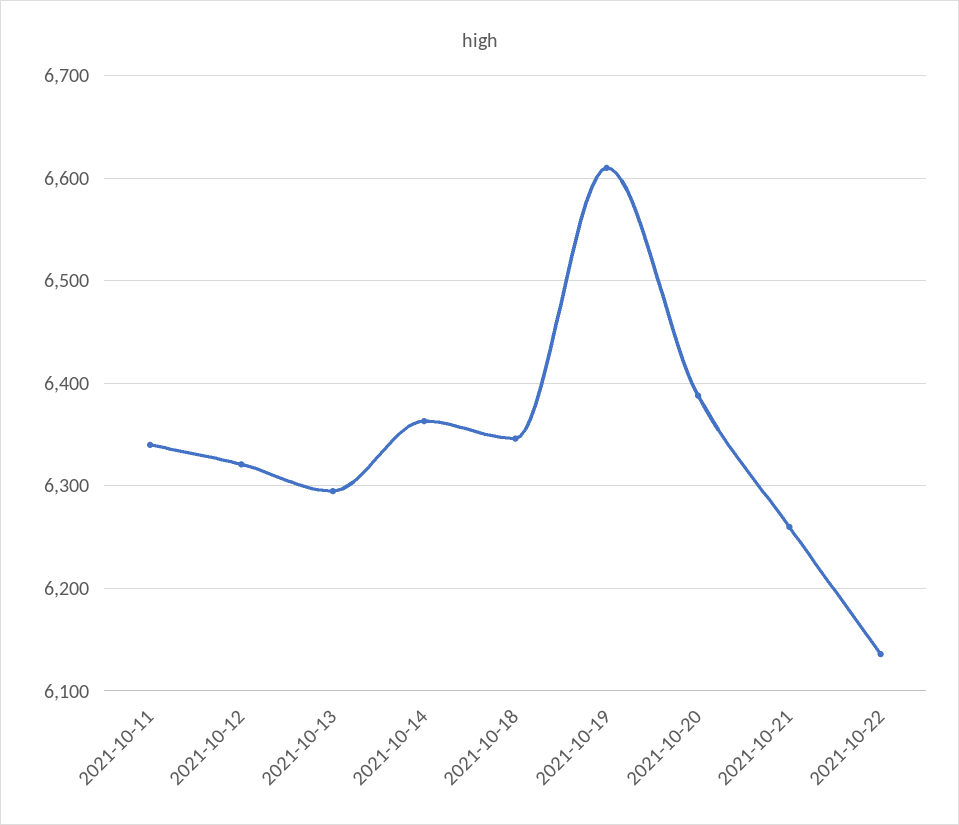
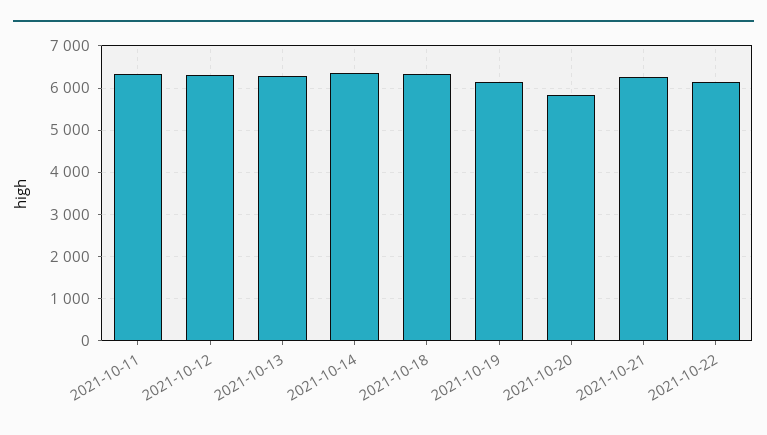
2021-10-19: 6610 -> 6200
2021-10-20: 6390 -> 5800

